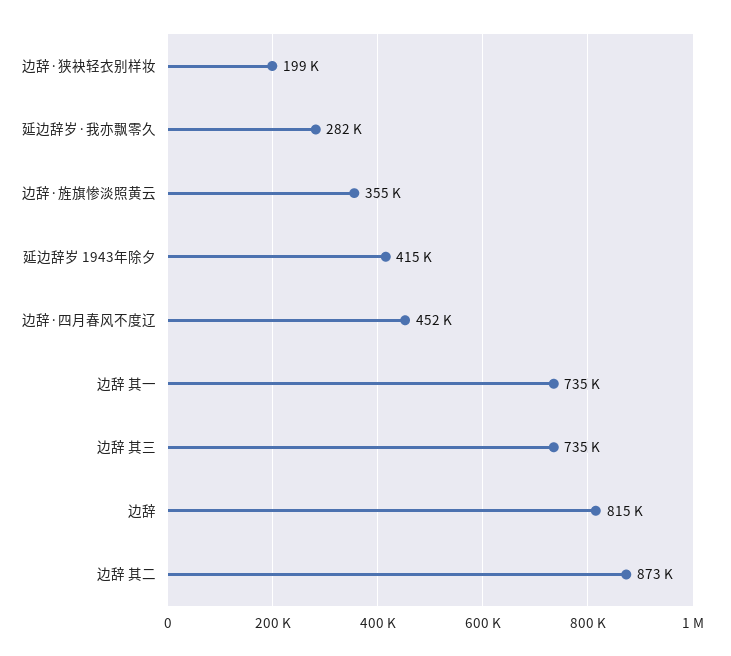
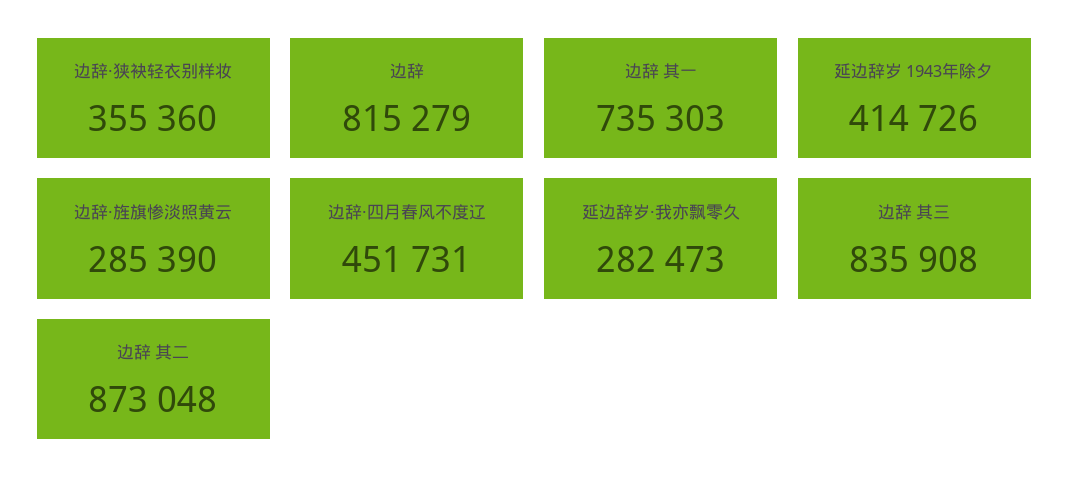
边辞·狭袂轻衣别样妆: 199000 -> 355360
边辞·旌旗惨淡照黄云: 355000 -> 285390
边辞 其三: 735000 -> 835908

